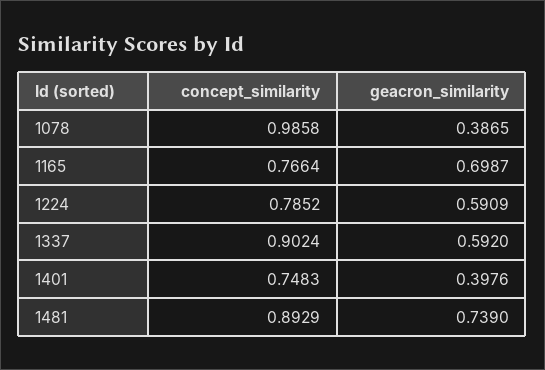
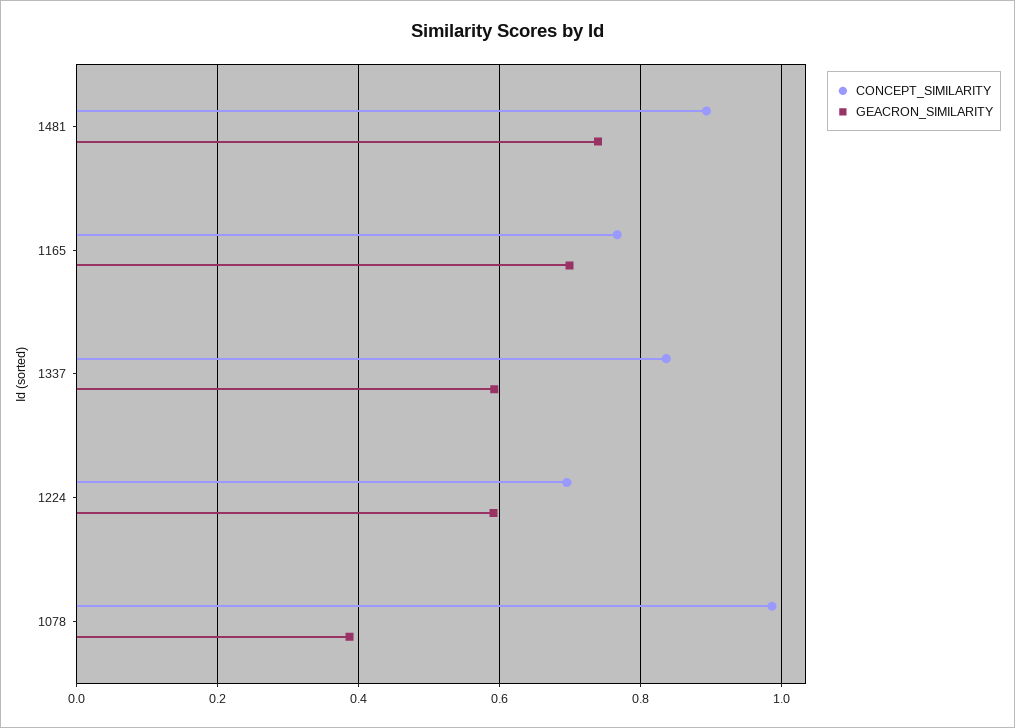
concept_similarity, 1224: 0.7852 -> 0.7
concept_similarity, 1337: 0.9024 -> 0.84
concept_similarity, 1401: 0.7483 -> none
geacron_similarity, 1401: 0.3976 -> none

